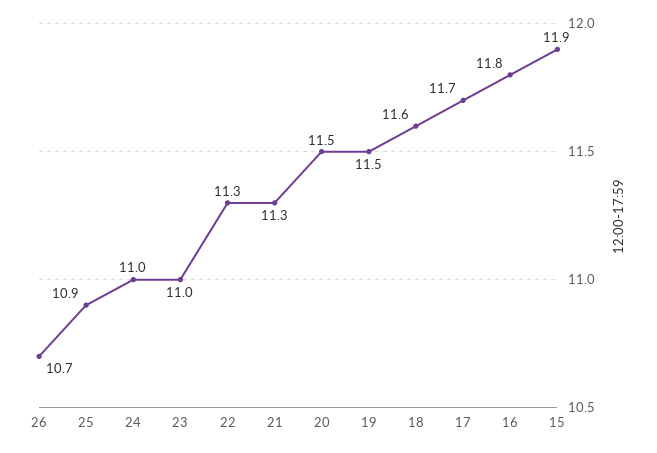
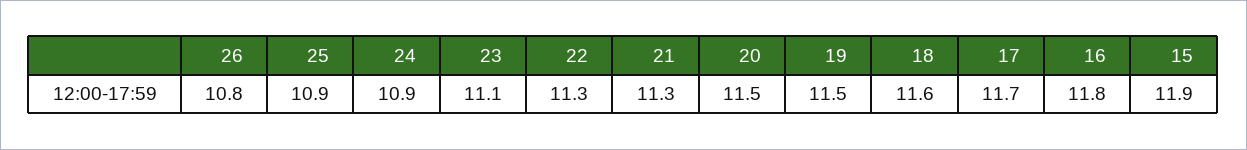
26: 10.7 -> 10.8
24: 11 -> 10.9
23: 11 -> 11.1

